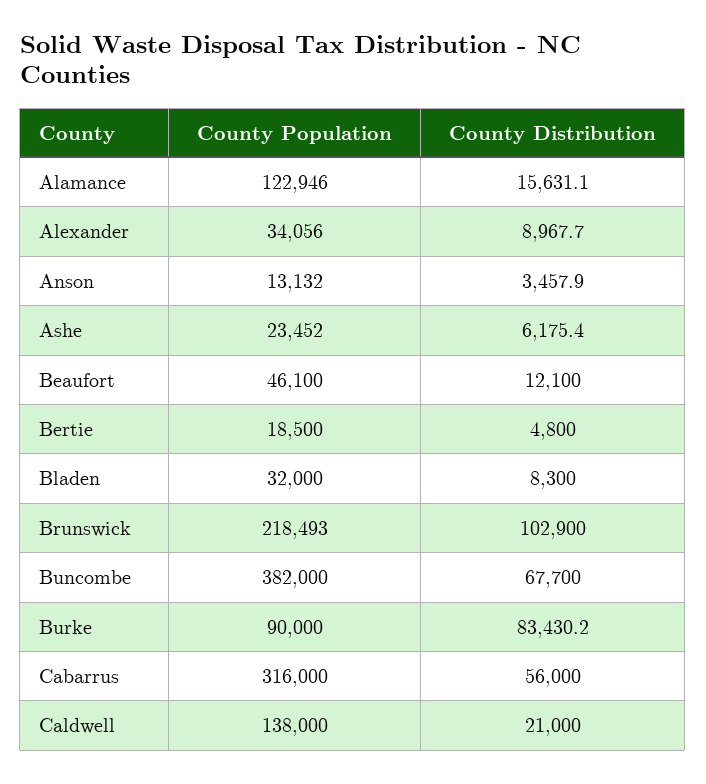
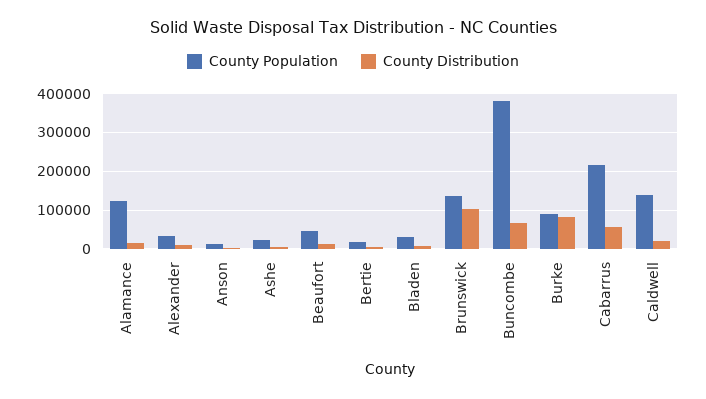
County Population, Brunswick: 218493 -> 140000
County Population, Cabarrus: 316000 -> 220000

